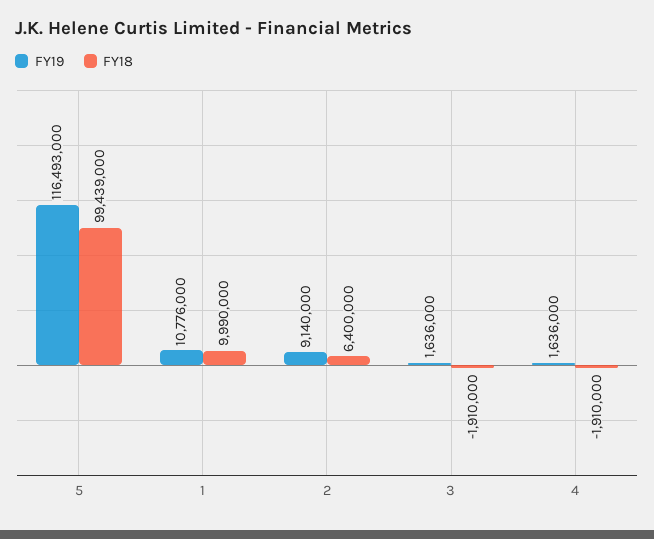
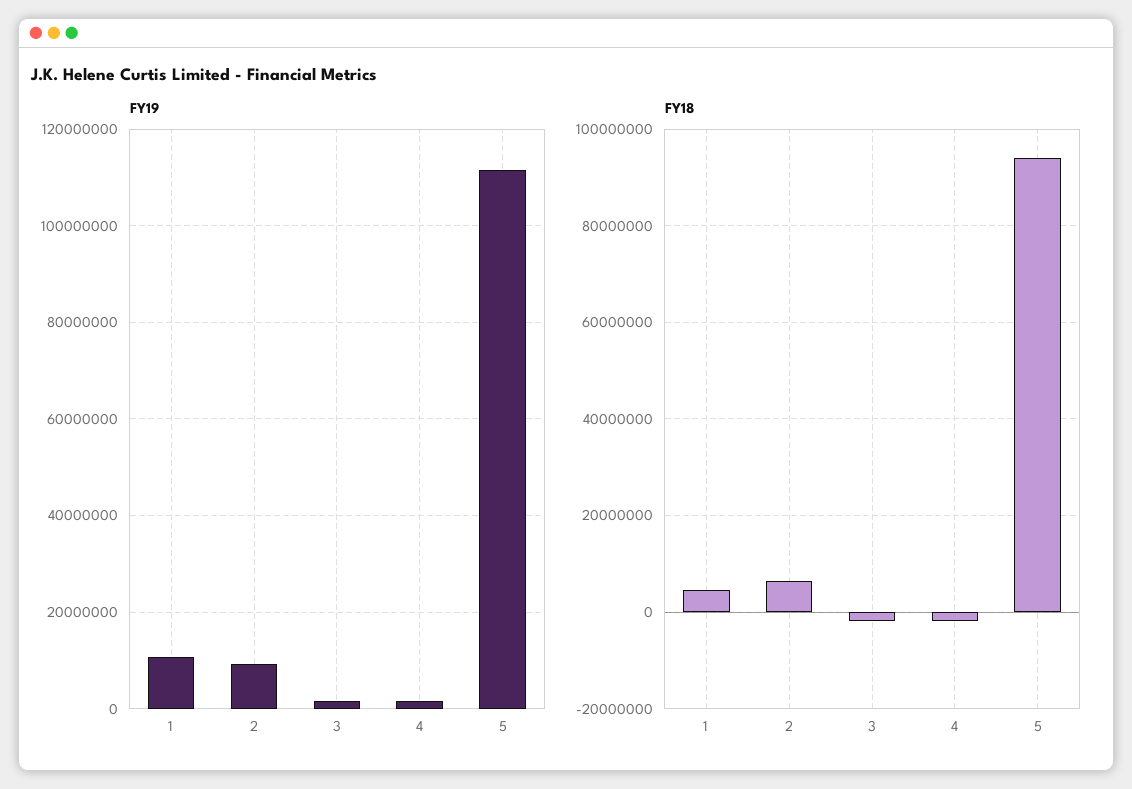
FY19, 5: 116493000 -> 112000000
FY18, 5: 99439000 -> 94000000
FY18, 1: 9990000 -> 4000000

